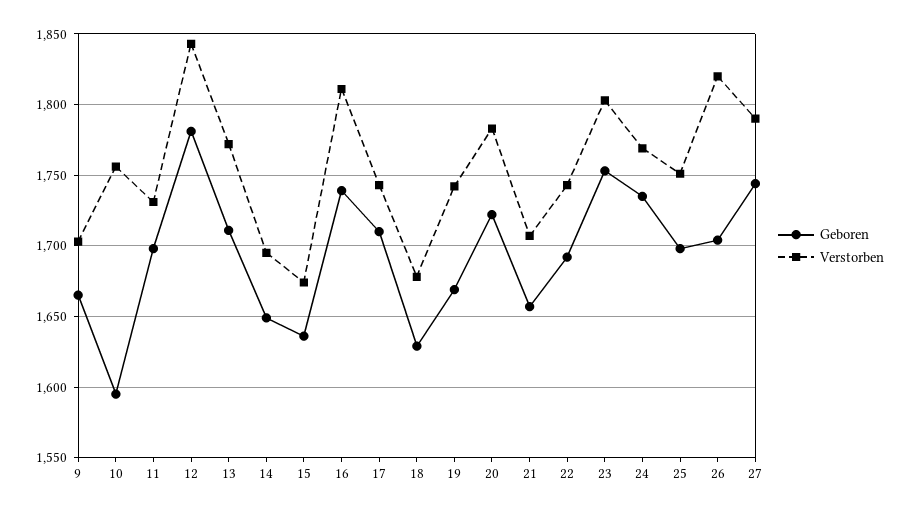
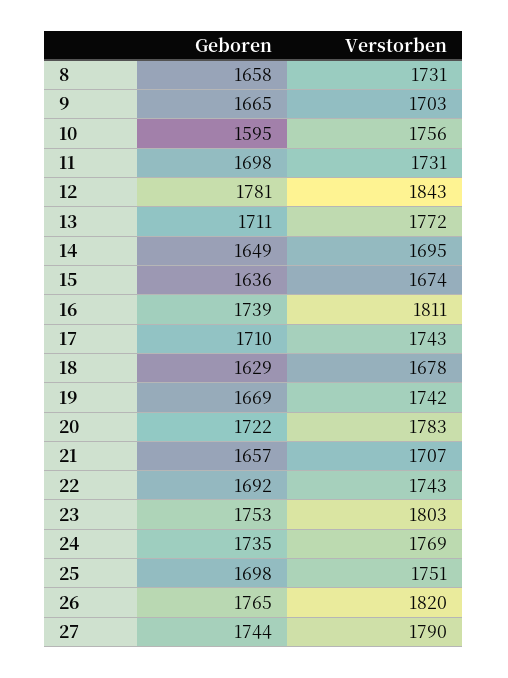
Geboren, 26: 1705 -> 1765
Geboren, 8: none -> 1658
Verstorben, 8: none -> 1731

